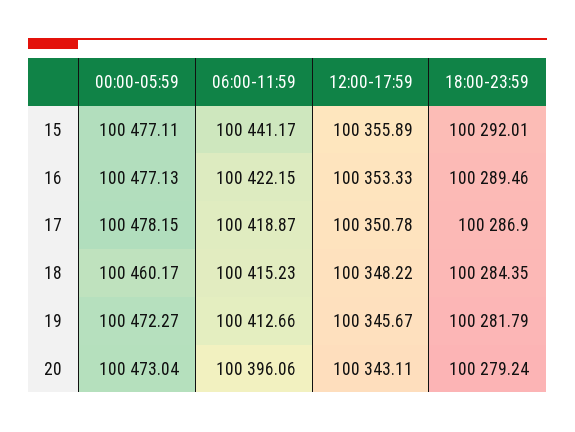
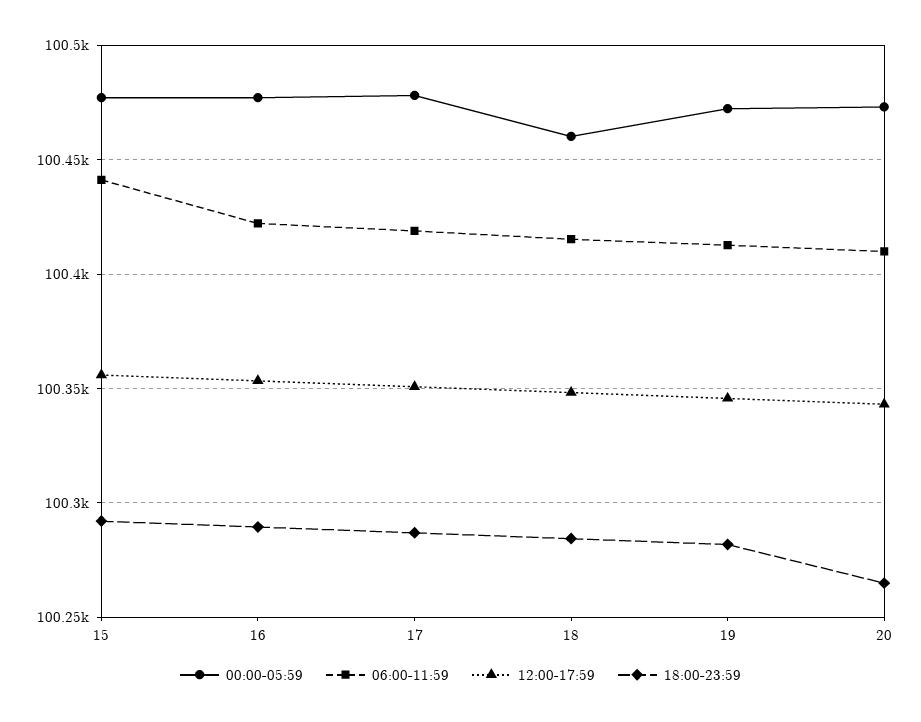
06:00-11:59, 20: 100396.06 -> 100410
18:00-23:59, 20: 100279.24 -> 100265

